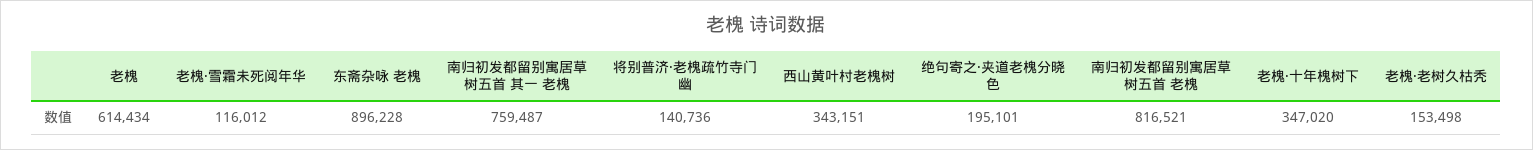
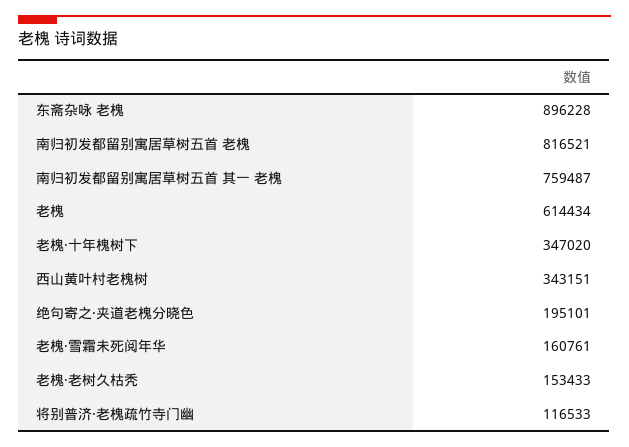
老槐·雪霜未死阅年华: 116012 -> 160761
将别普济·老槐疏竹寺门幽: 140736 -> 116533
老槐·老树久枯秃: 153498 -> 153433

